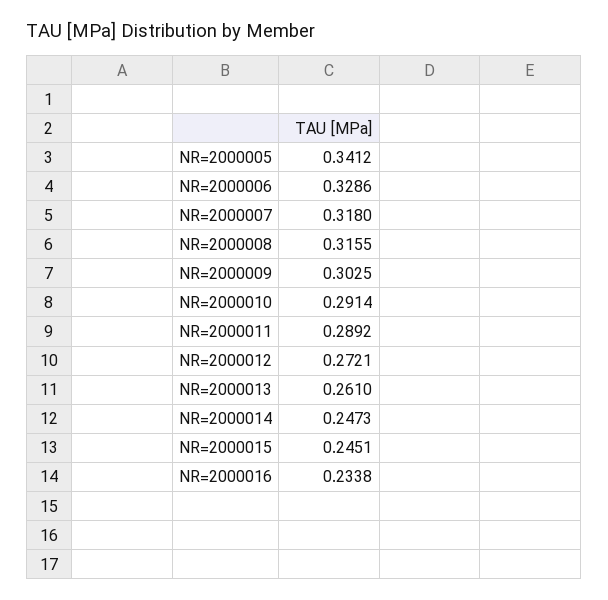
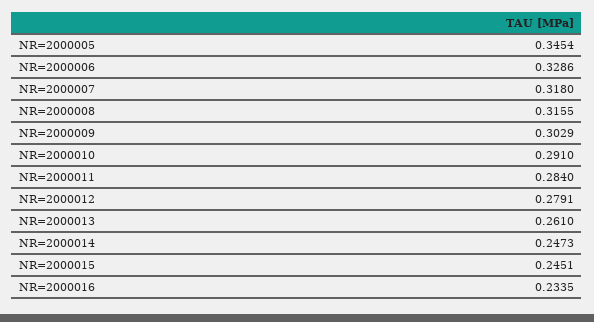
NR=2000005: 0.3412 -> 0.3454
NR=2000009: 0.3025 -> 0.3029
NR=2000010: 0.2914 -> 0.291
NR=2000011: 0.2892 -> 0.284
NR=2000012: 0.2721 -> 0.2791
NR=2000016: 0.2338 -> 0.2335

